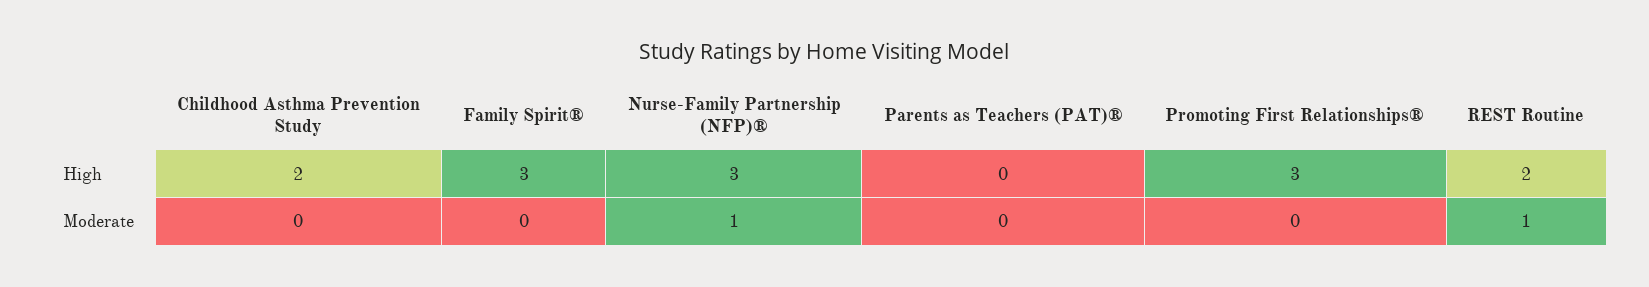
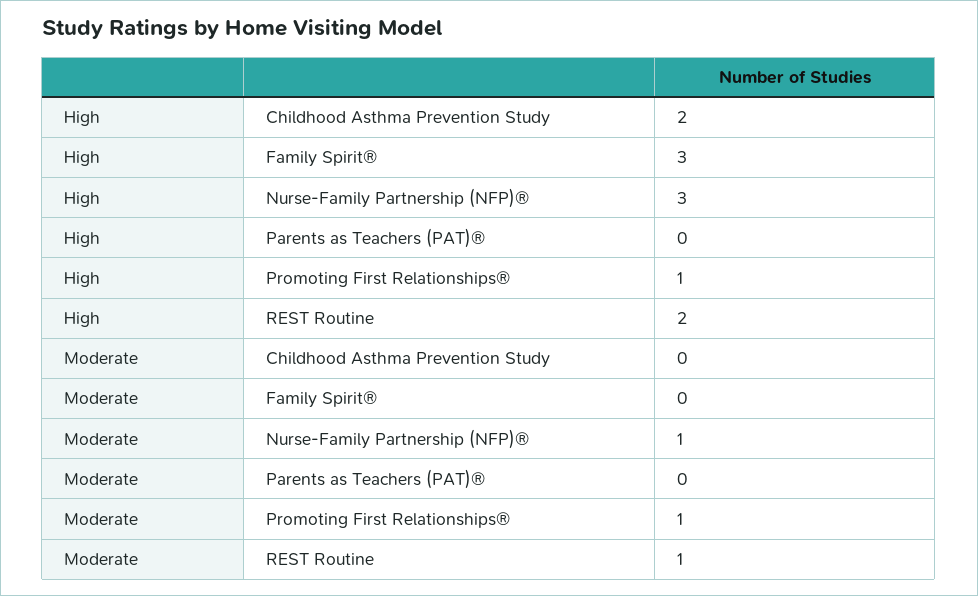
Promoting First Relationships®, High: 3 -> 1
Promoting First Relationships®, Moderate: 0 -> 1

